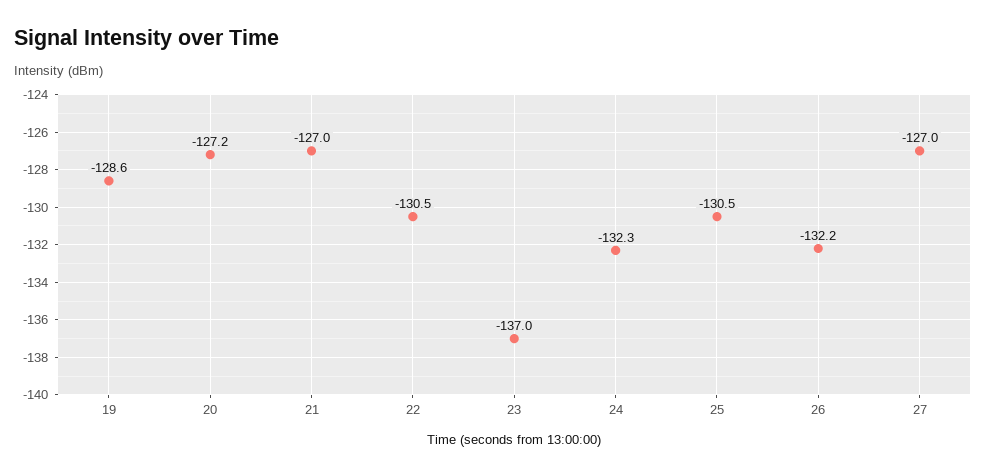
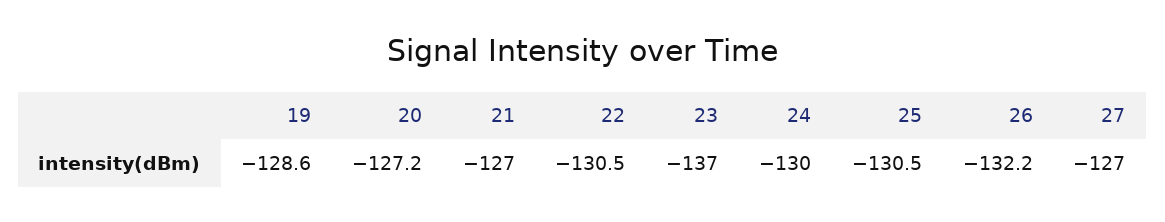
24: -132.3 -> -130

